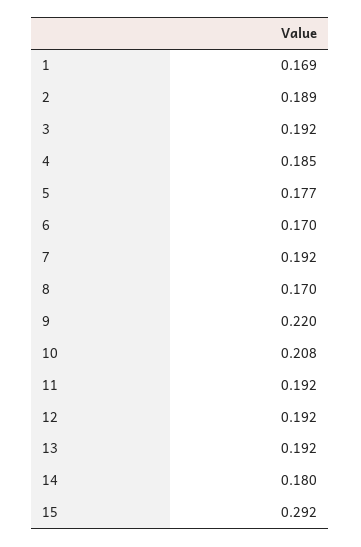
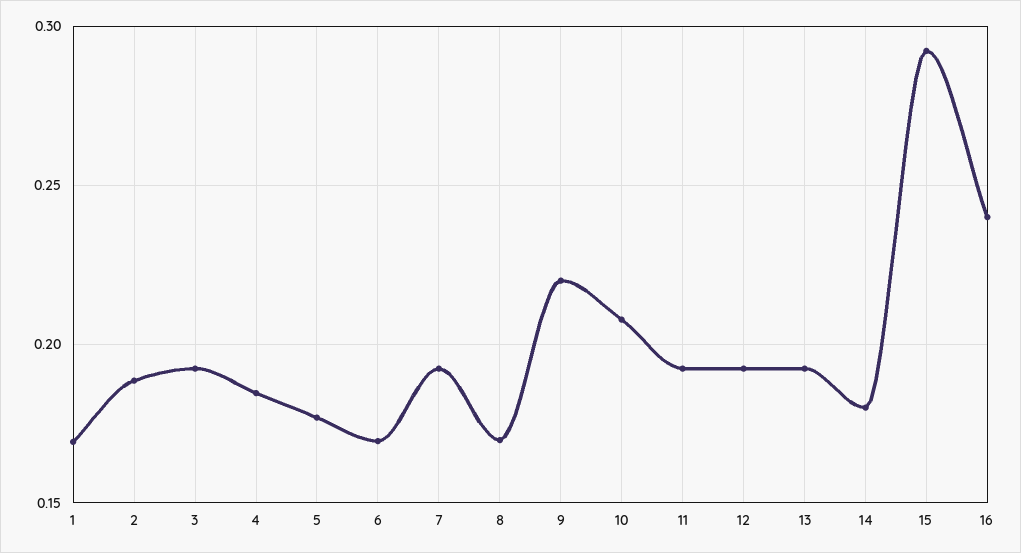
16: none -> 0.24

